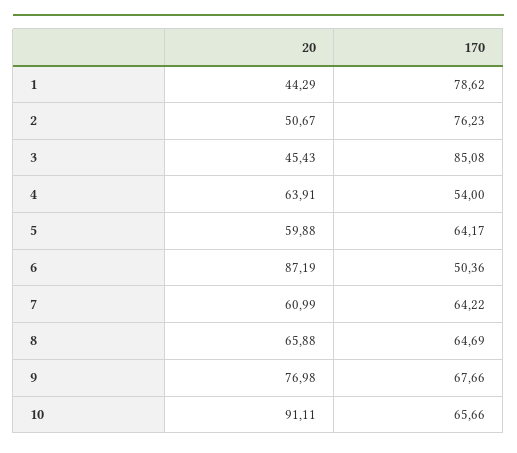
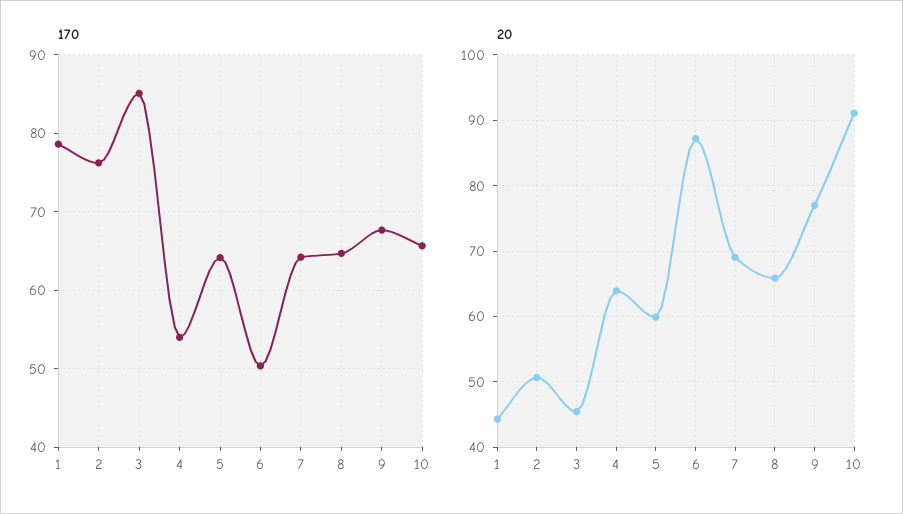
20, 7: 60.99 -> 69

